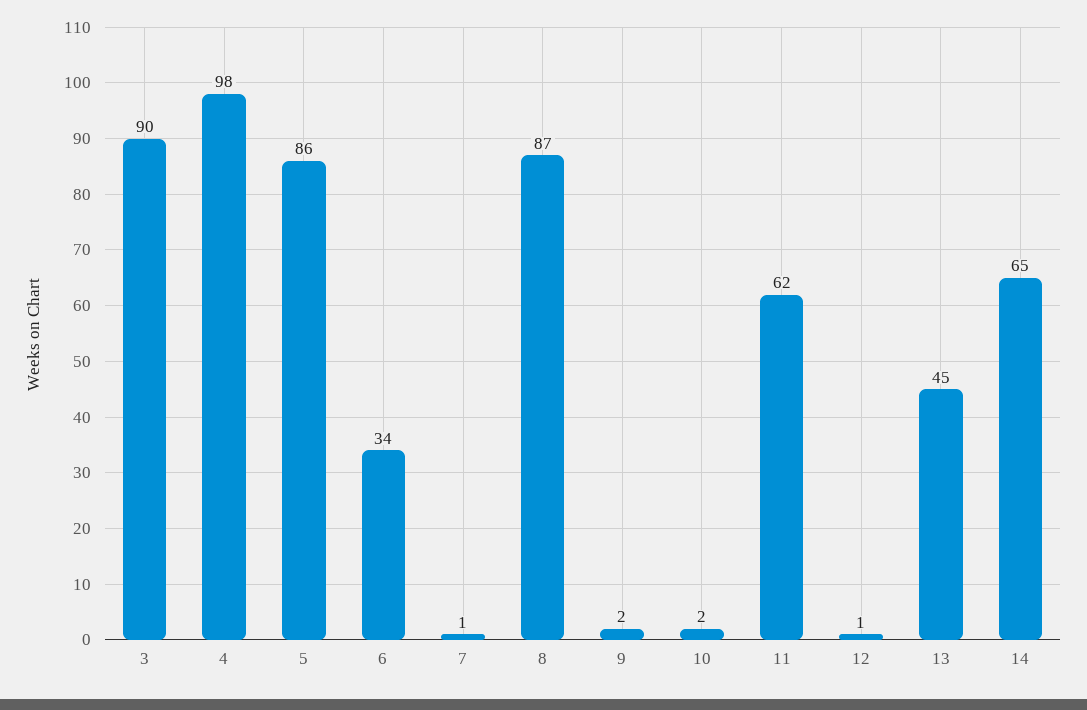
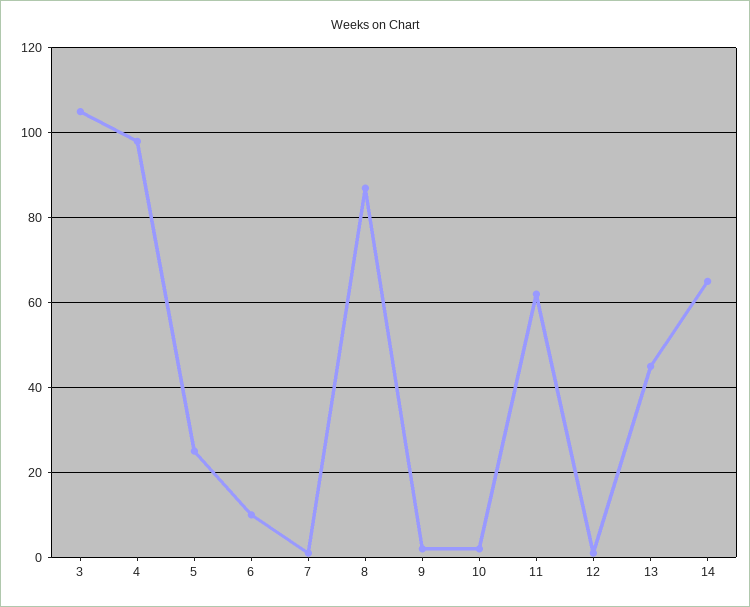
3: 90 -> 105
5: 86 -> 25
6: 34 -> 10

